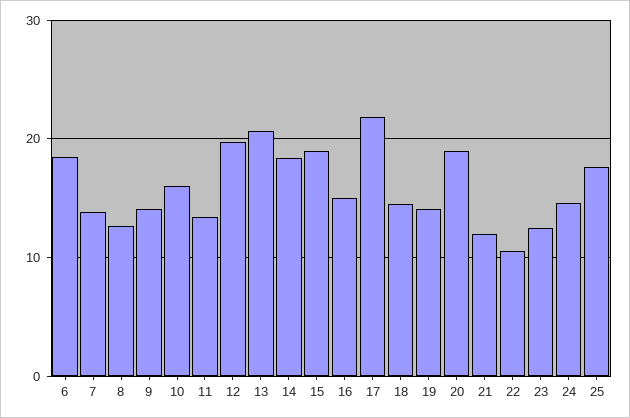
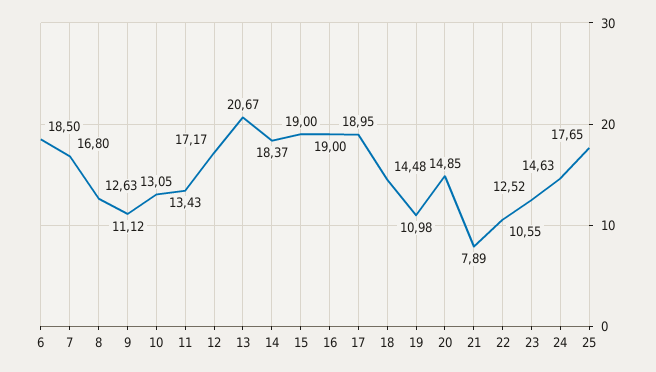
7: 14 -> 16.8
9: 14 -> 11.12
10: 16 -> 13.05
12: 20 -> 17.17
16: 15 -> 19
17: 22 -> 18.95
19: 14 -> 10.98
20: 19 -> 14.85
21: 12 -> 7.89

